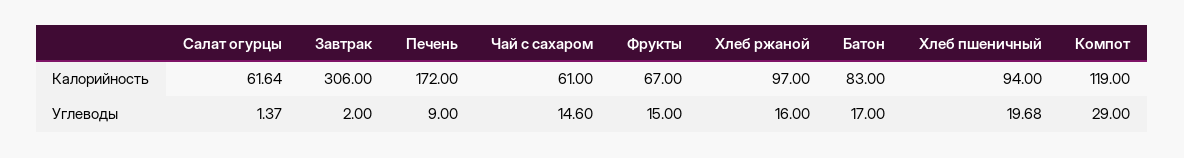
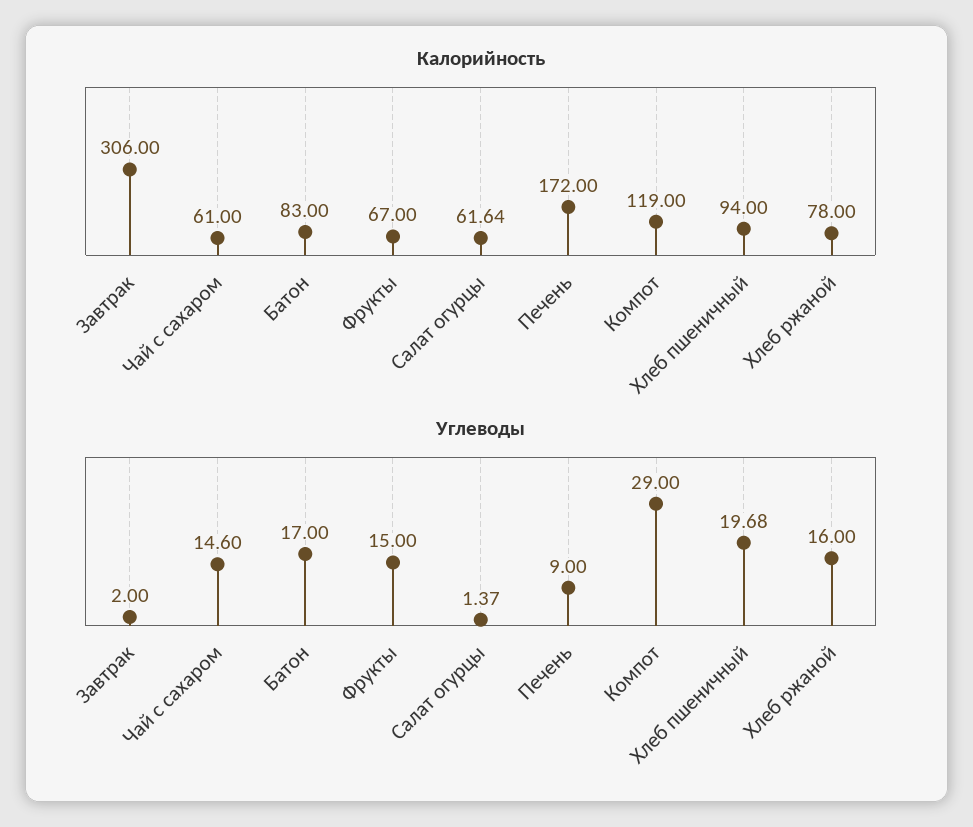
Калорийность, Хлеб ржаной: 97 -> 78

